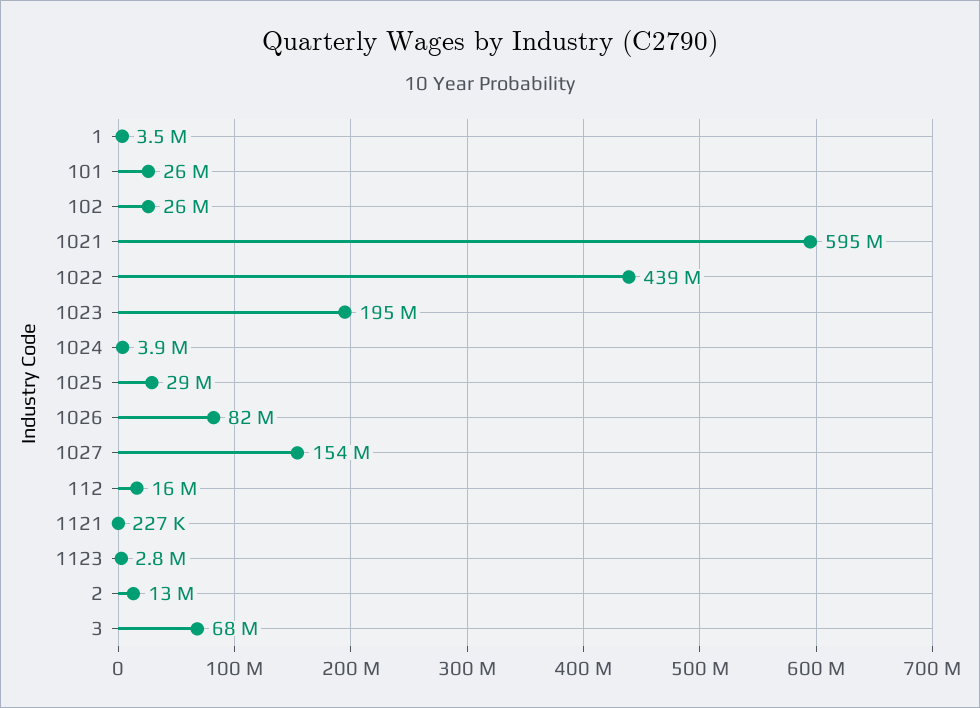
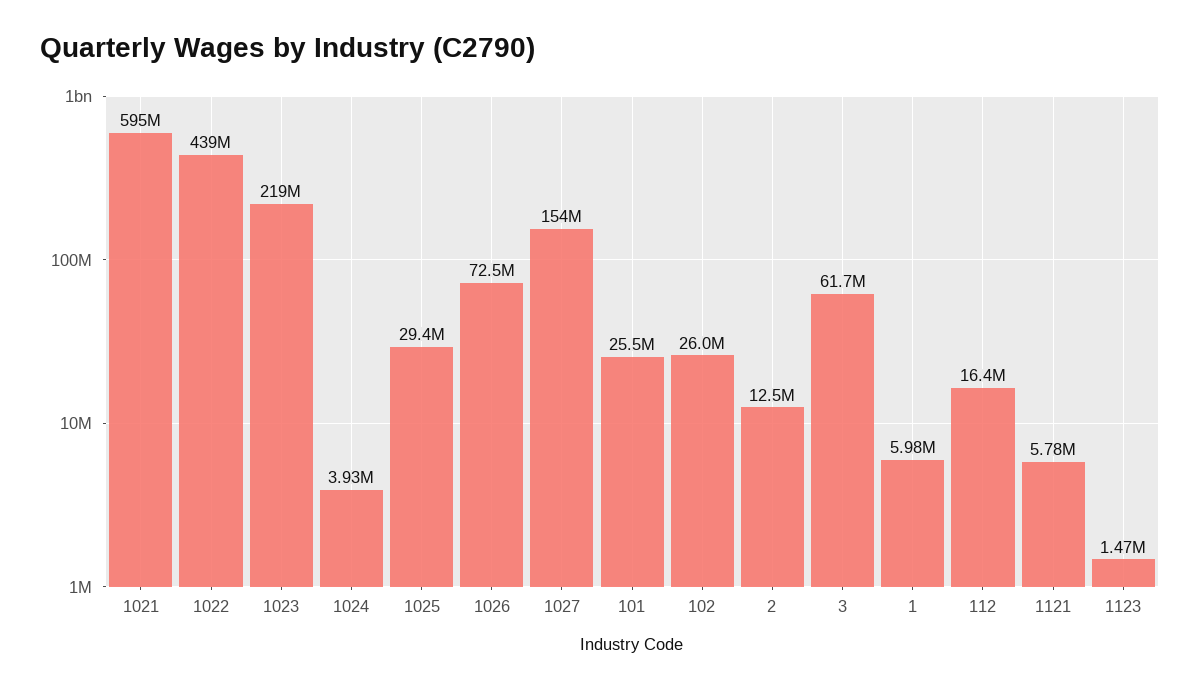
1: 3500000 -> 5980000
1023: 195000000 -> 219000000
1026: 82000000 -> 72500000
1121: 227000 -> 5780000
1123: 2800000 -> 1470000
3: 68000000 -> 61700000

